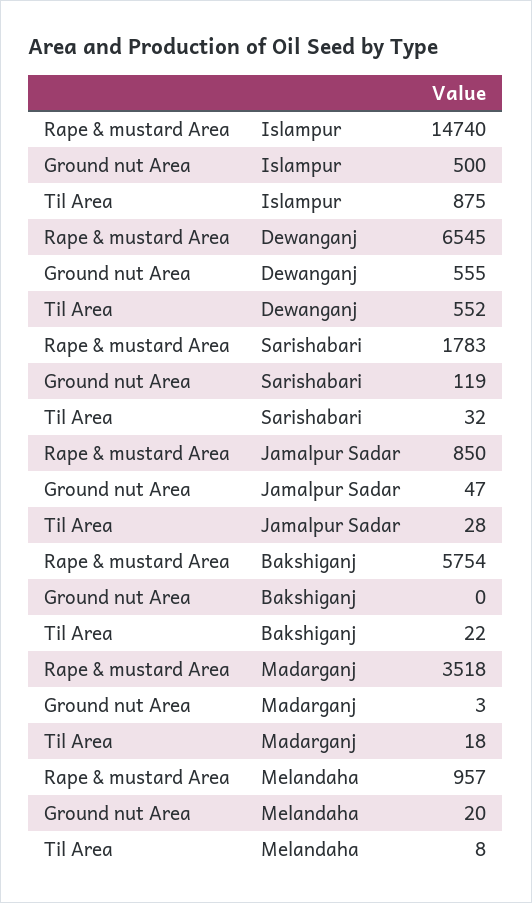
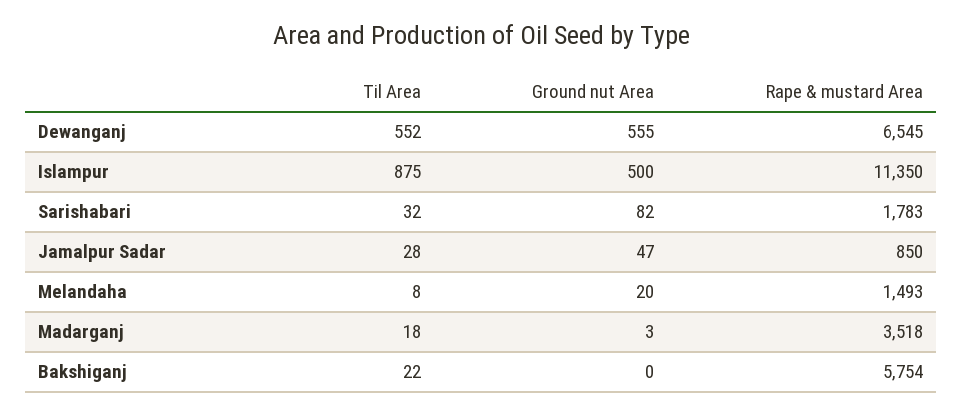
Rape & mustard Area, Islampur: 14740 -> 11350
Ground nut Area, Sarishabari: 119 -> 82
Rape & mustard Area, Melandaha: 957 -> 1493

